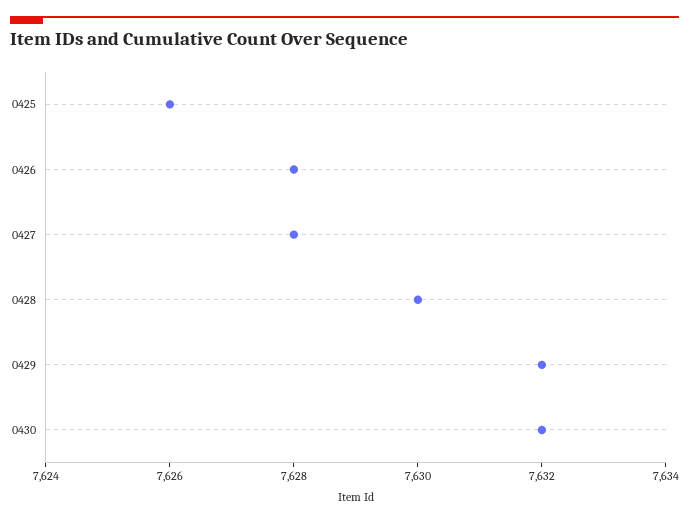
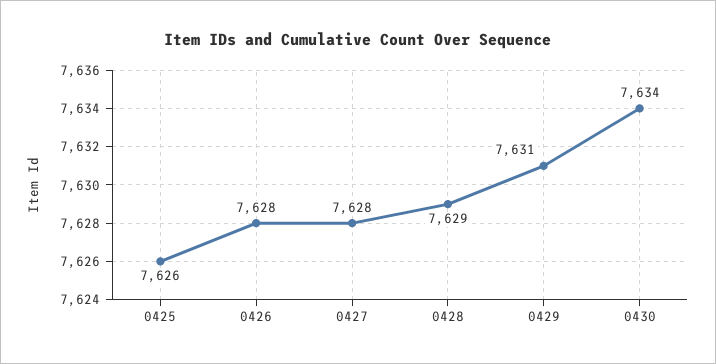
0428: 7630 -> 7629
0429: 7632 -> 7631
0430: 7632 -> 7634

